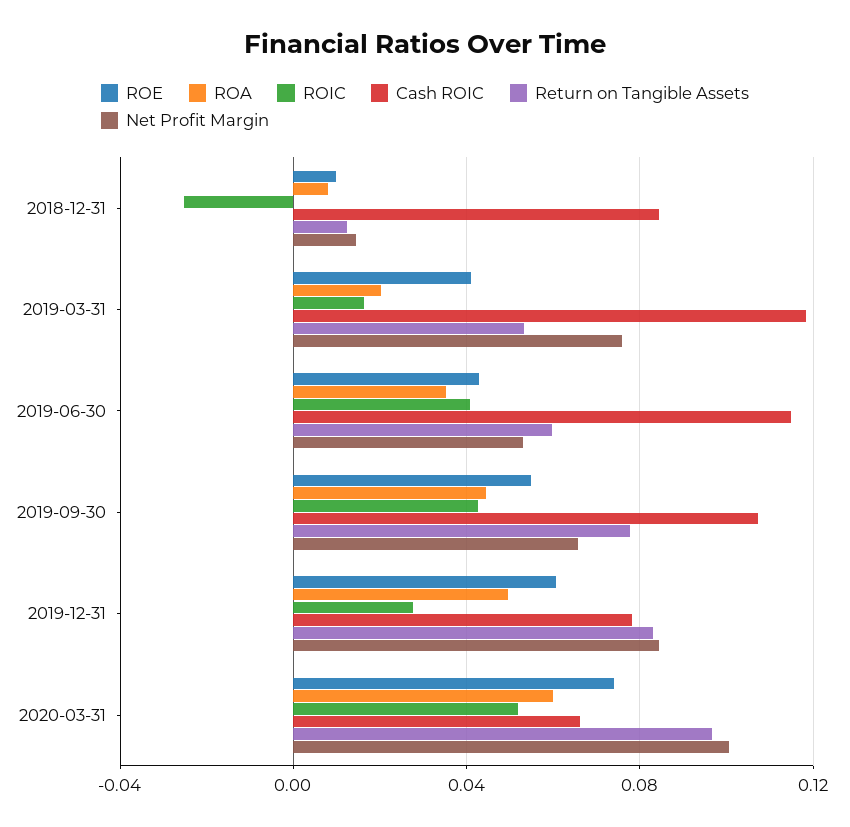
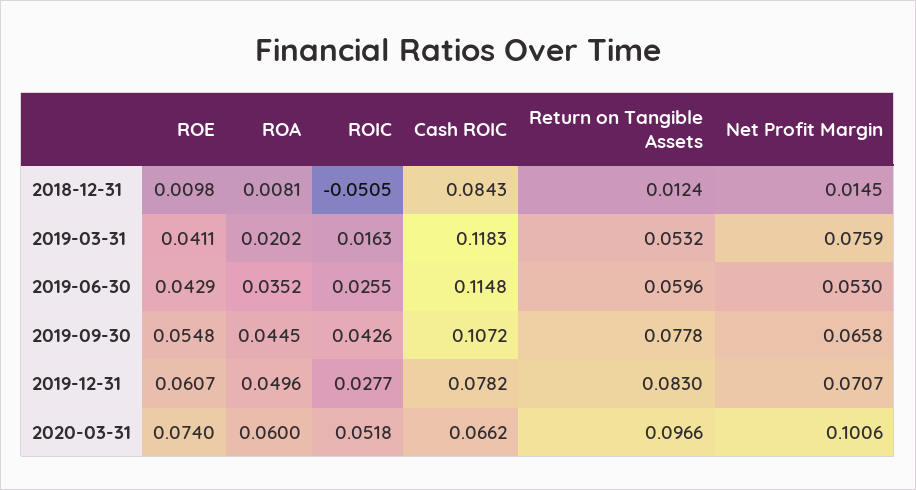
ROIC, 2018-12-31: -0.025 -> -0.0505
ROIC, 2019-06-30: 0.04 -> 0.0255
Net Profit Margin, 2019-12-31: 0.085 -> 0.0707

